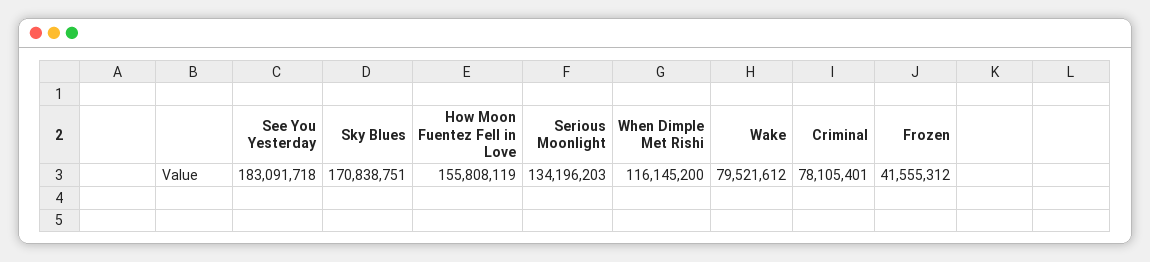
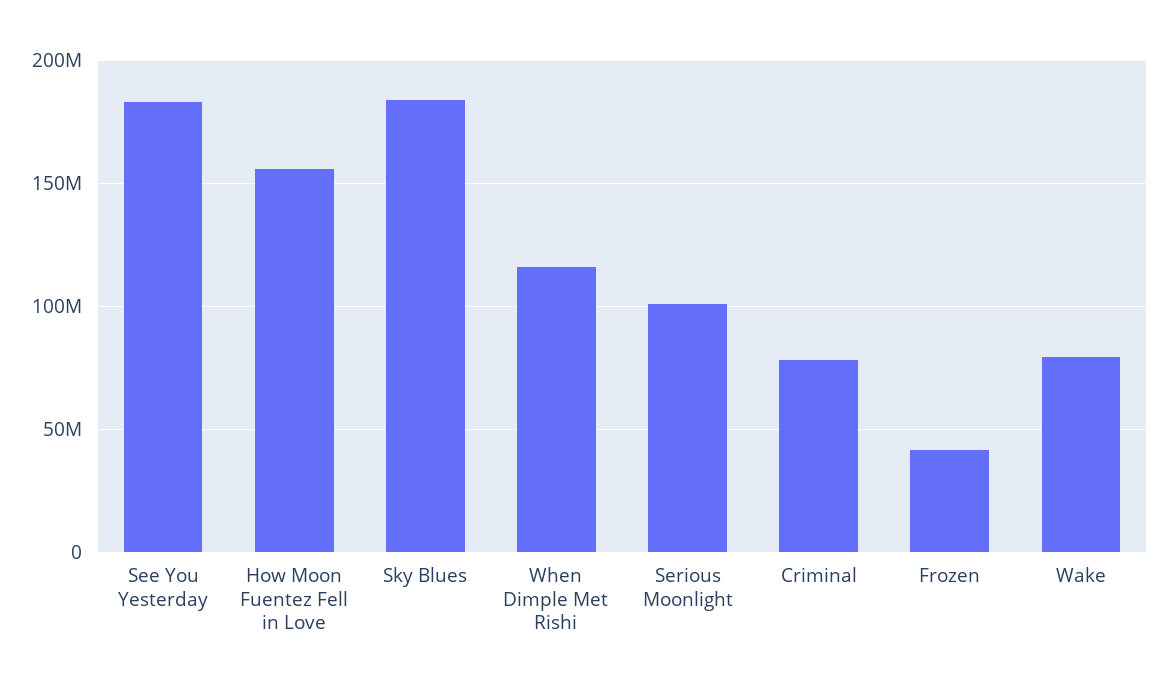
Sky Blues: 170838751 -> 185000000
Serious Moonlight: 134196203 -> 100000000

